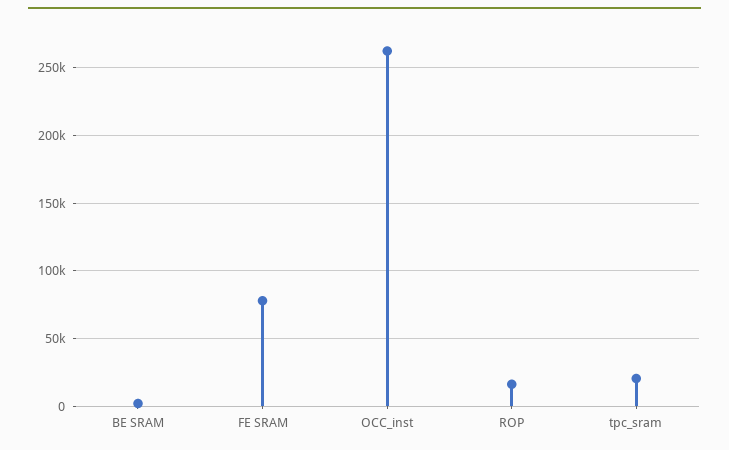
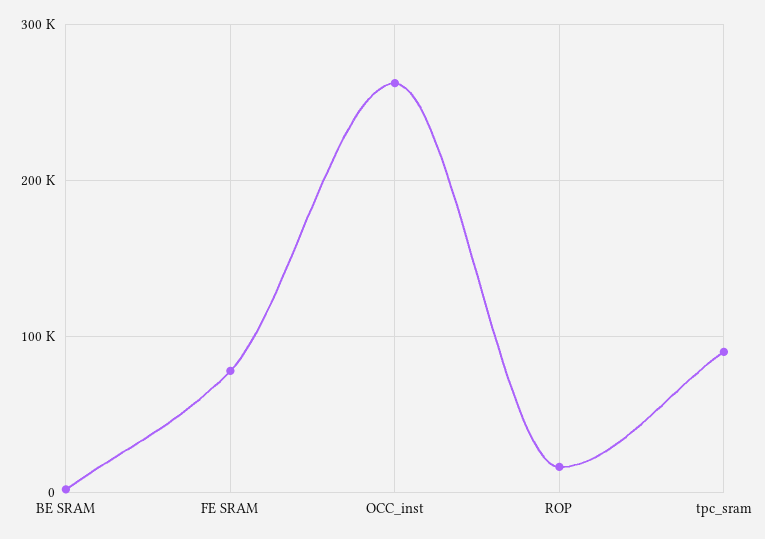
tpc_sram: 20000 -> 90000

